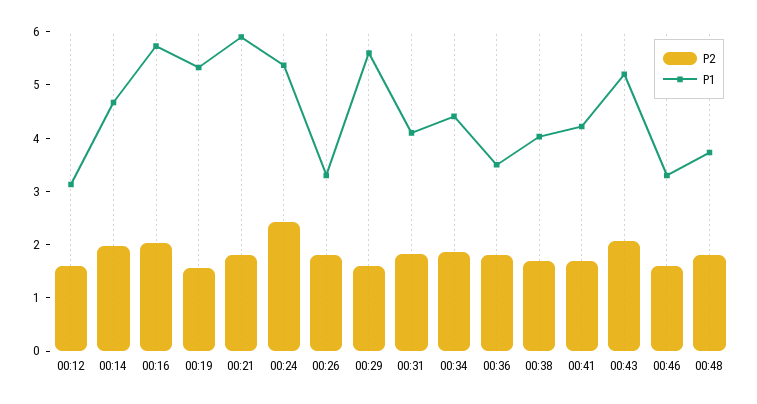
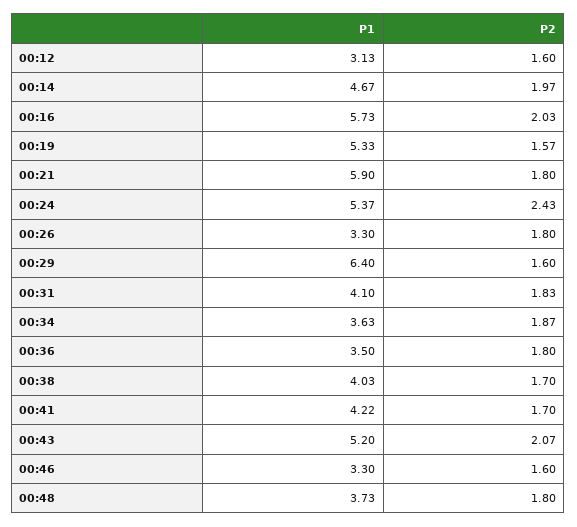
P1, 00:29: 5.6 -> 6.4
P1, 00:34: 4.4 -> 3.63

